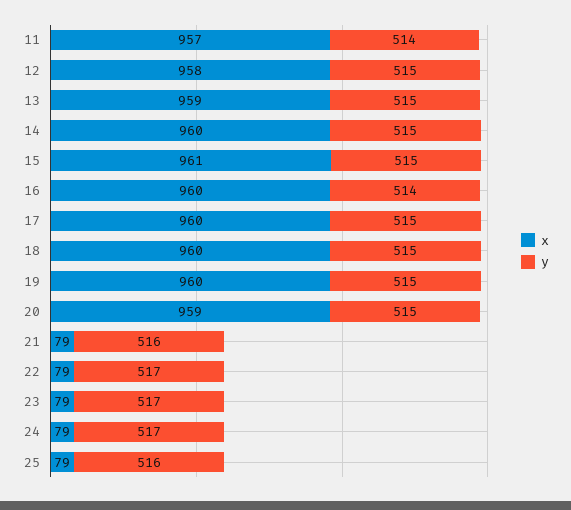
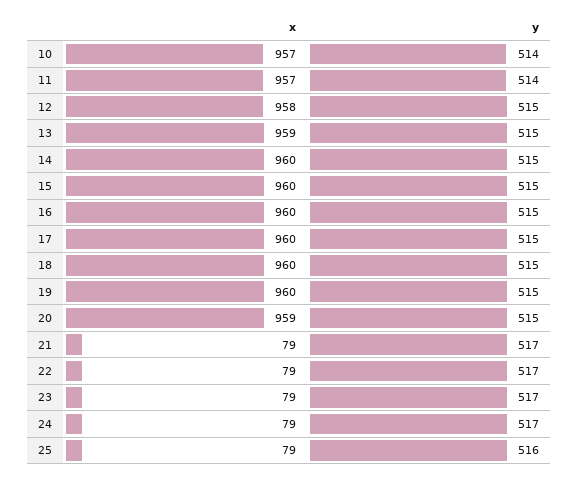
x, 15: 961 -> 960
y, 16: 514 -> 515
y, 21: 516 -> 517
x, 10: none -> 957
y, 10: none -> 514

